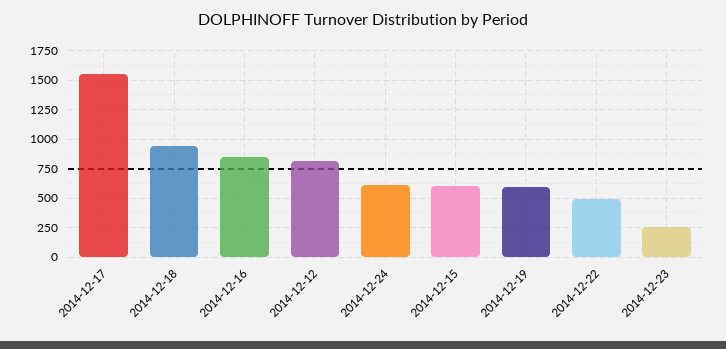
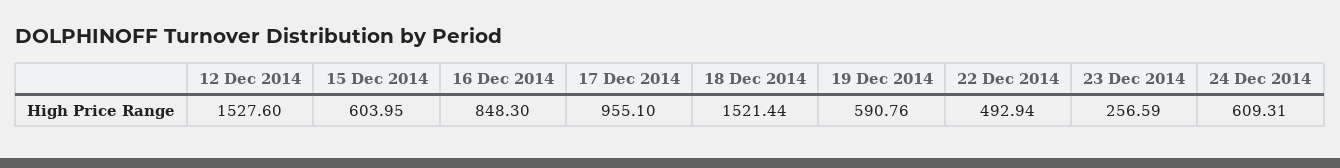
2014-12-17: 1500 -> 955.1
2014-12-18: 1000 -> 1521.44
2014-12-12: 750 -> 1527.6

